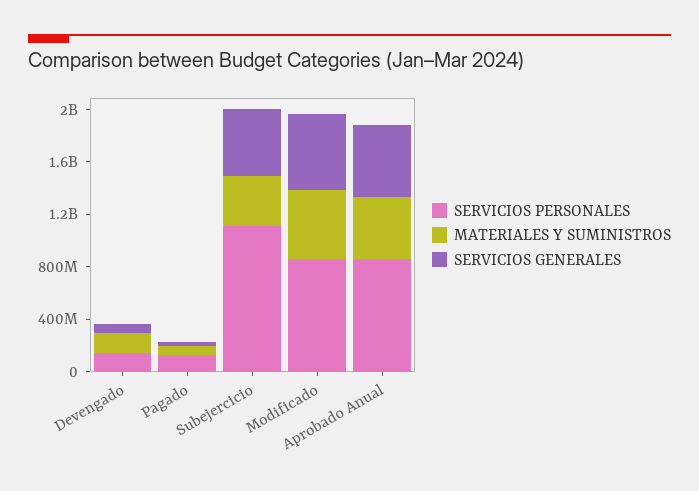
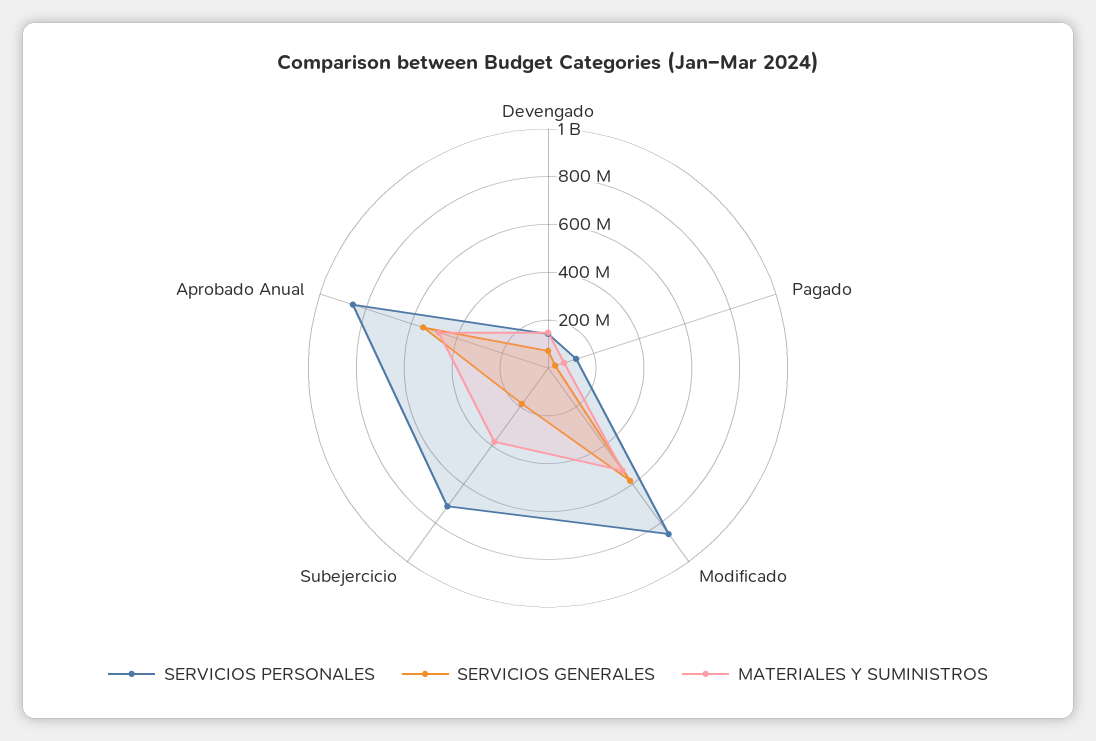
SERVICIOS PERSONALES, Subejercicio: 1100000000 -> 700000000
SERVICIOS GENERALES, Subejercicio: 500000000 -> 200000000

